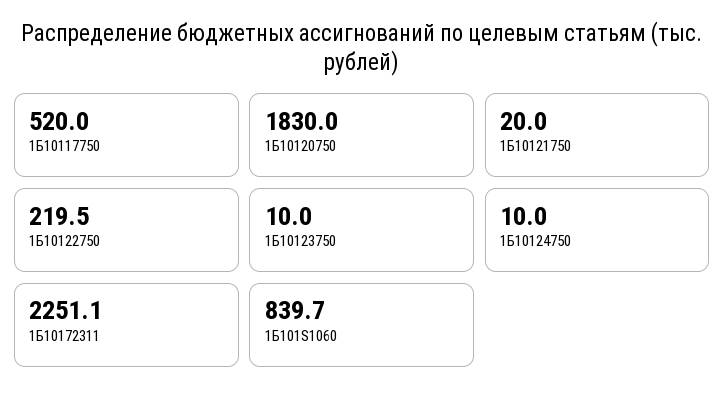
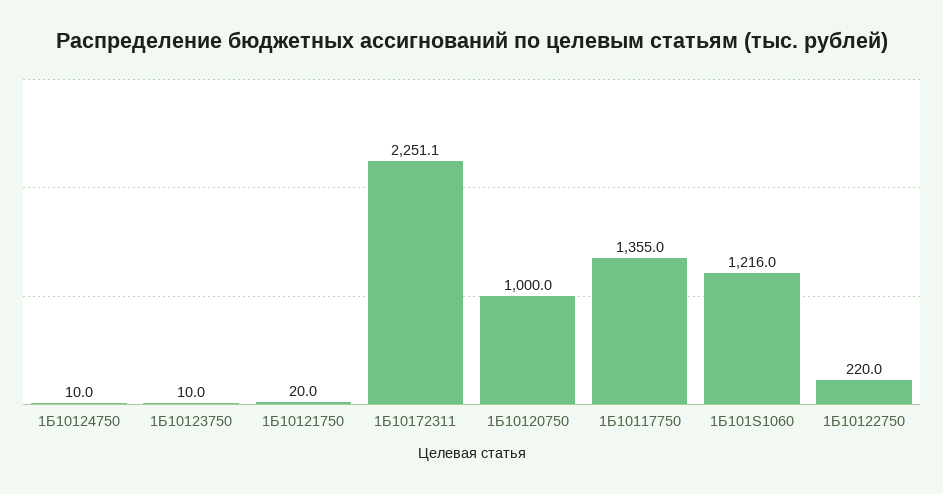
1Б10117750: 520 -> 1355
1Б10120750: 1830 -> 1000
1Б10122750: 219.5 -> 220
1Б101S1060: 839.7 -> 1216

